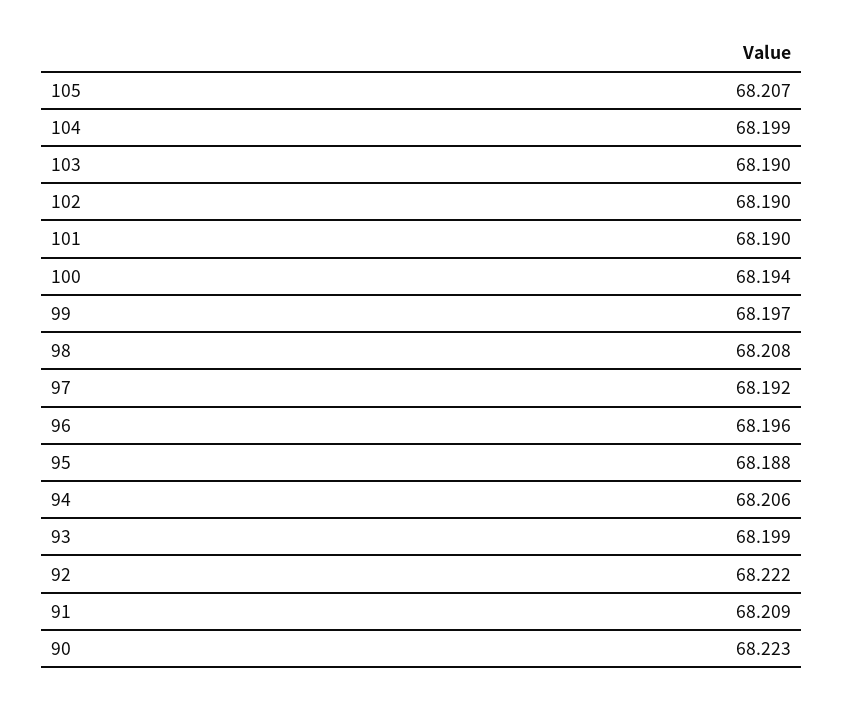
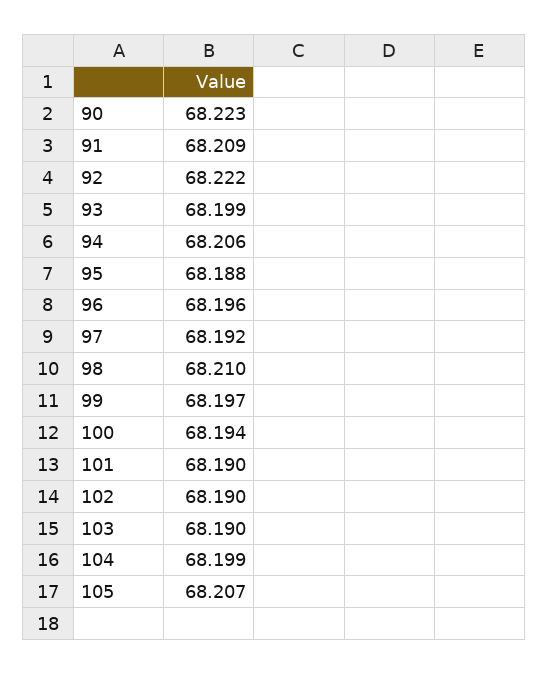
98: 68.208 -> 68.21

